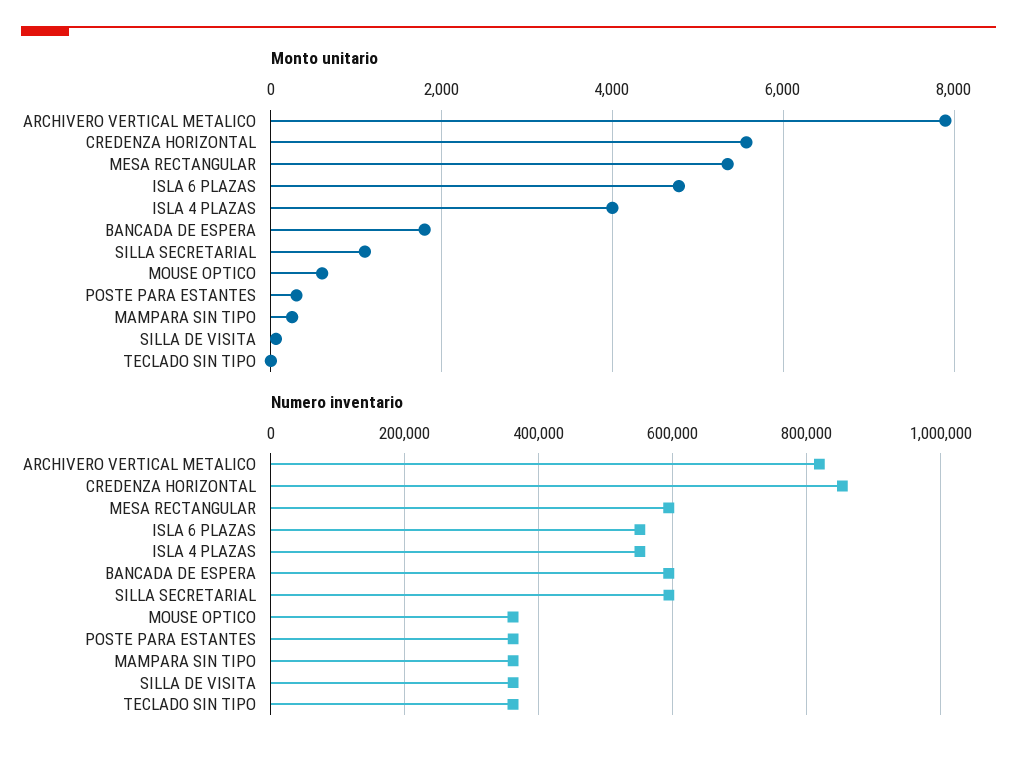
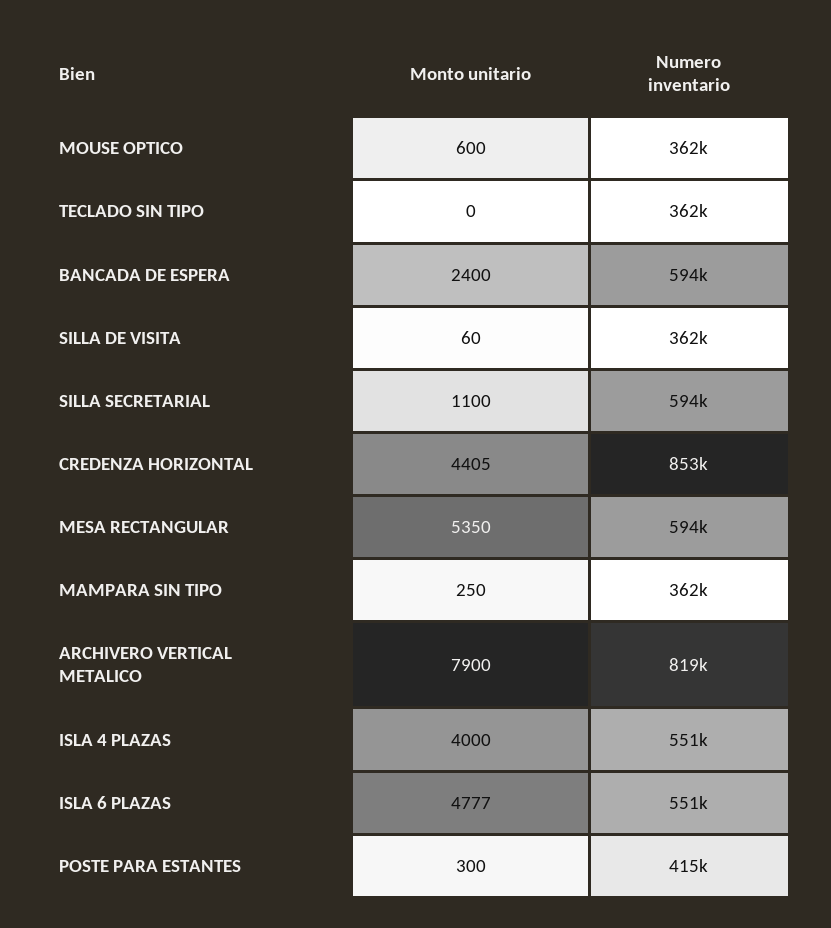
Monto unitario, CREDENZA HORIZONTAL: 5600 -> 4405
Monto unitario, BANCADA DE ESPERA: 1800 -> 2400
Numero inventario, POSTE PARA ESTANTES: 360000 -> 415000

